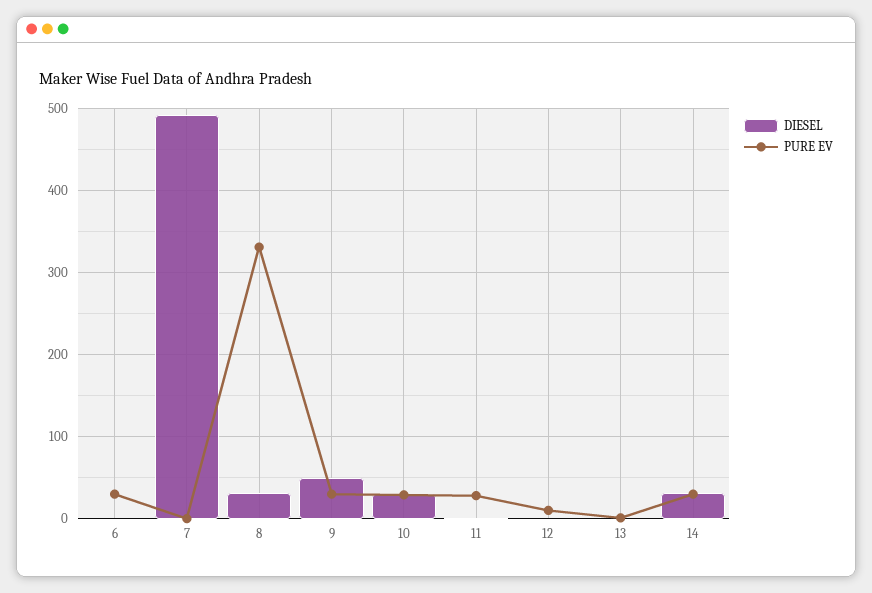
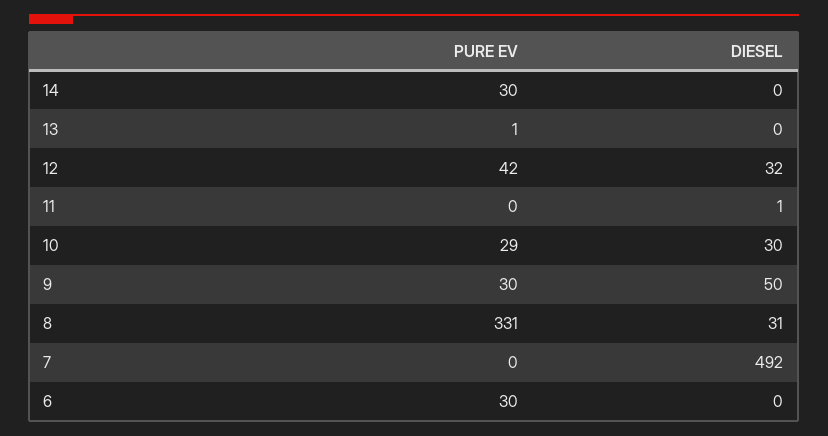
PURE EV, 11: 30 -> 0
DIESEL, 12: 0 -> 32
PURE EV, 12: 10 -> 42
DIESEL, 14: 30 -> 0

